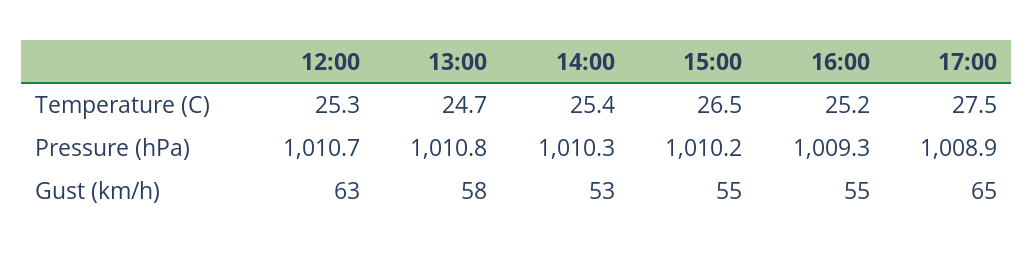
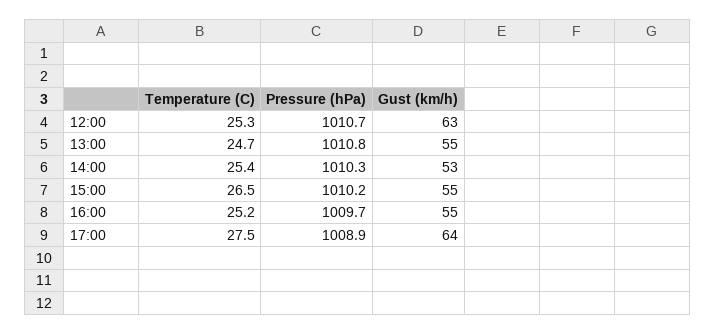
16:00, Pressure (hPa): 1009.3 -> 1009.7
13:00, Gust (km/h): 58 -> 55
17:00, Gust (km/h): 65 -> 64

